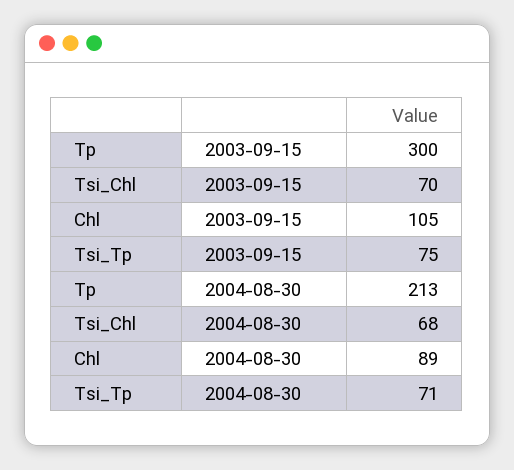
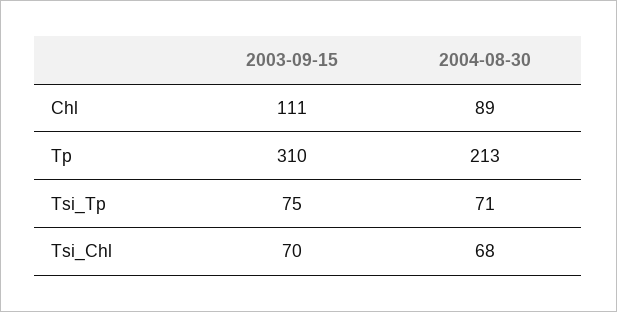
Tp, 2003-09-15: 300 -> 310
Chl, 2003-09-15: 105 -> 111

